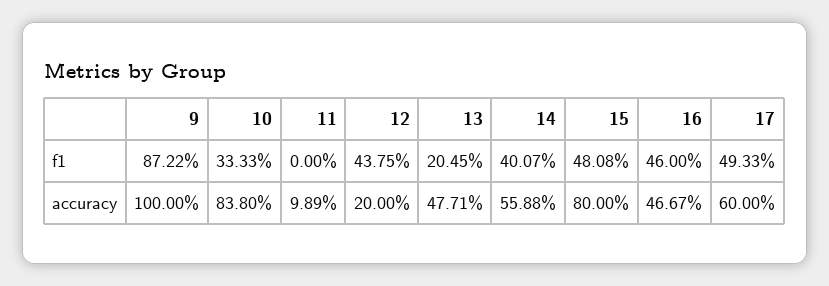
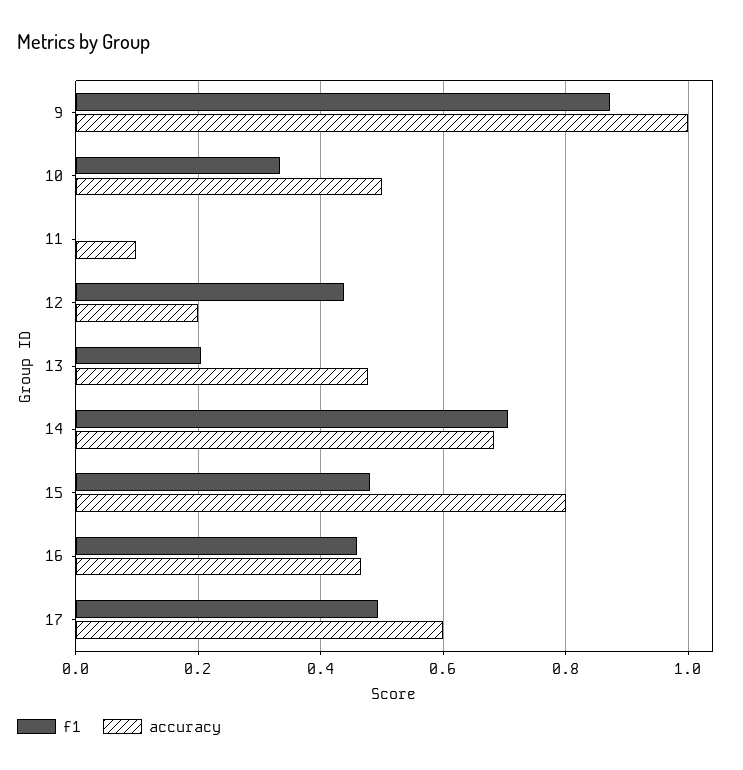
f1, 14: 0.4007 -> 0.7
accuracy, 10: 0.838 -> 0.5
accuracy, 14: 0.5588 -> 0.68

